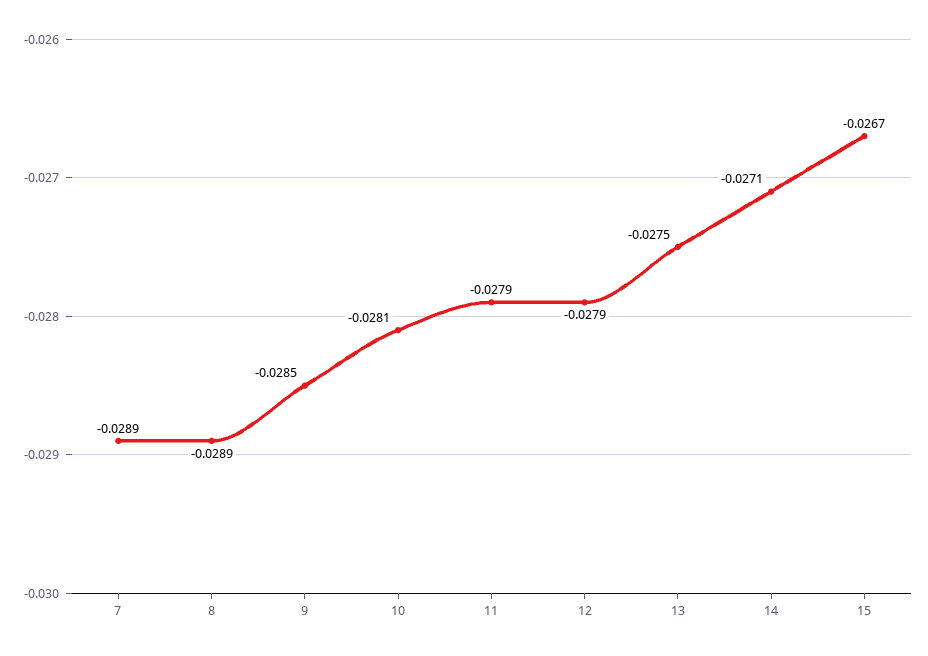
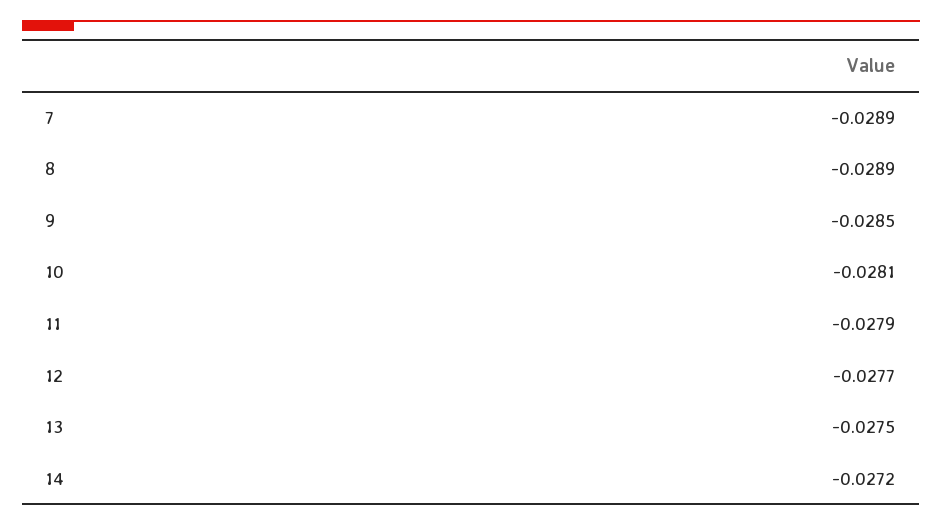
12: -0.0279 -> -0.0277
14: -0.0271 -> -0.0272
15: -0.0267 -> none

